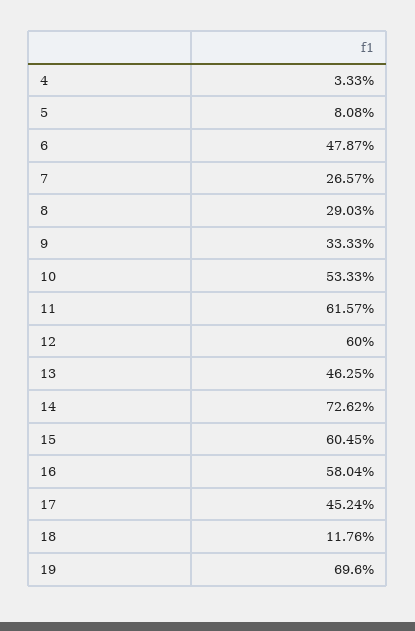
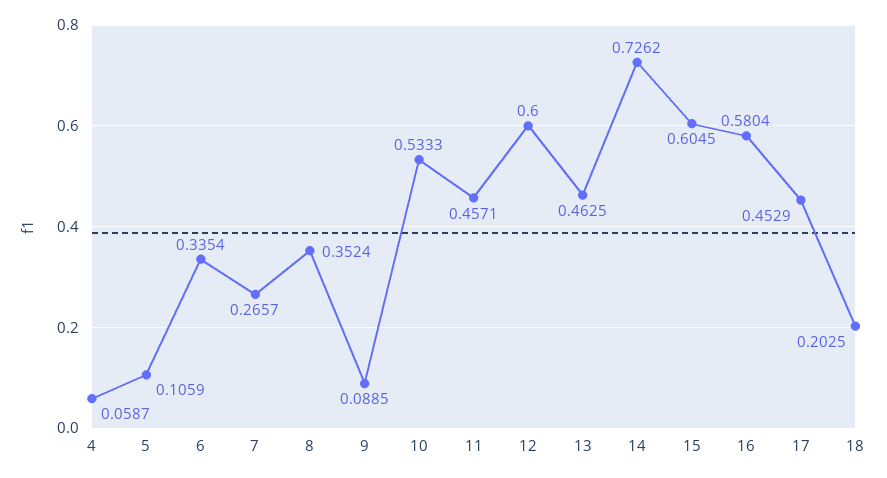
4: 0.0333 -> 0.0587
5: 0.0808 -> 0.1059
6: 0.4787 -> 0.3354
8: 0.2903 -> 0.3524
9: 0.3333 -> 0.0885
11: 0.6157 -> 0.4571
17: 0.4524 -> 0.4529
18: 0.1176 -> 0.2025
19: 0.696 -> none

